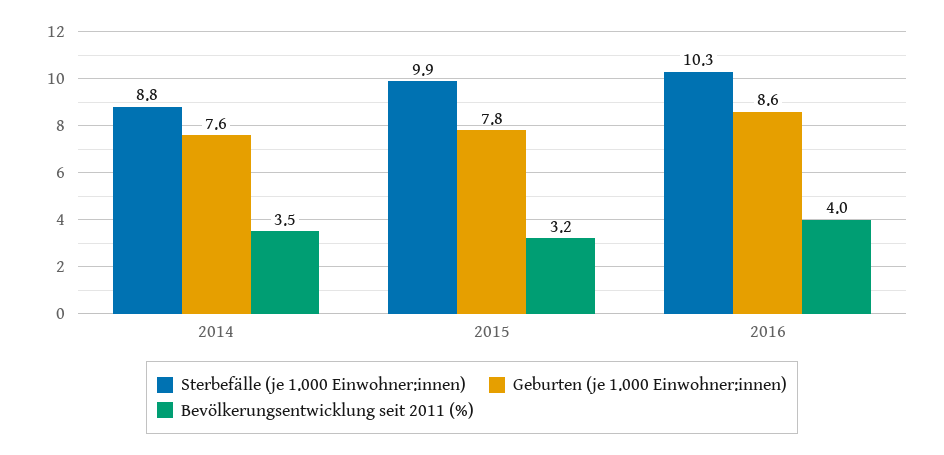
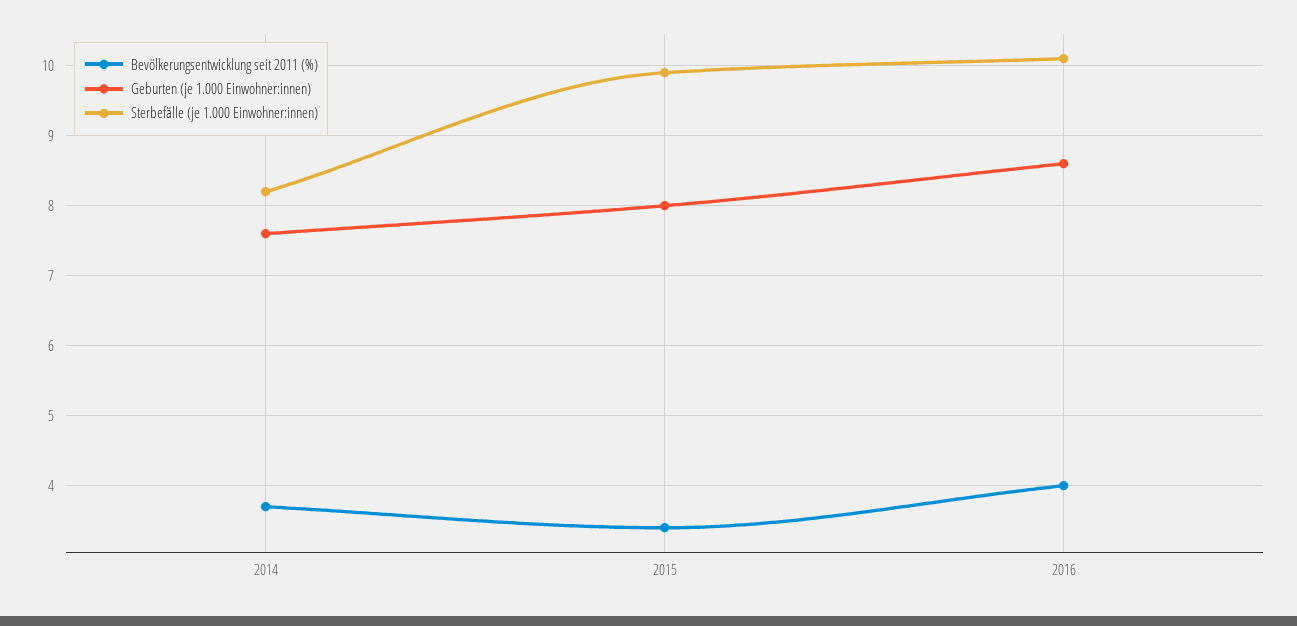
Sterbefälle (je 1.000 Einwohner:innen), 2014: 8.8 -> 8.2
Bevölkerungsentwicklung seit 2011 (%), 2014: 3.5 -> 3.7
Geburten (je 1.000 Einwohner:innen), 2015: 7.8 -> 8
Bevölkerungsentwicklung seit 2011 (%), 2015: 3.2 -> 3.4
Sterbefälle (je 1.000 Einwohner:innen), 2016: 10.3 -> 10.1

